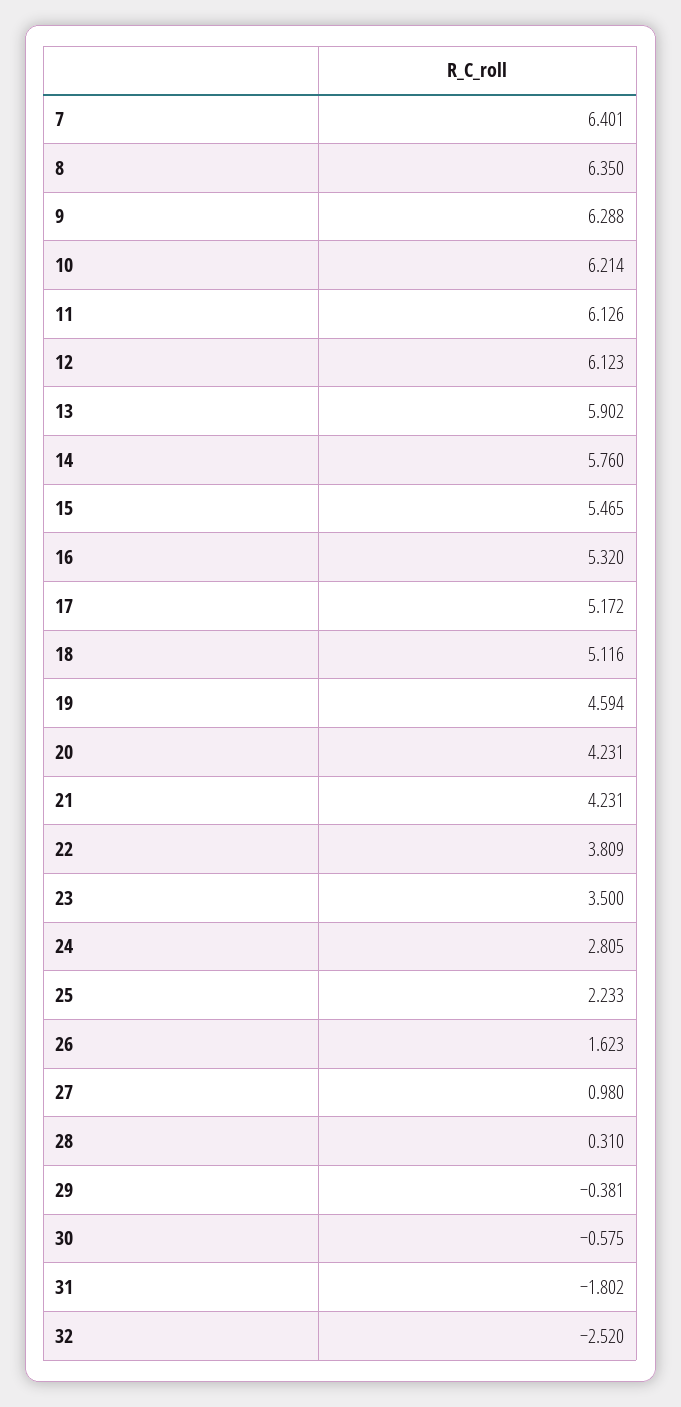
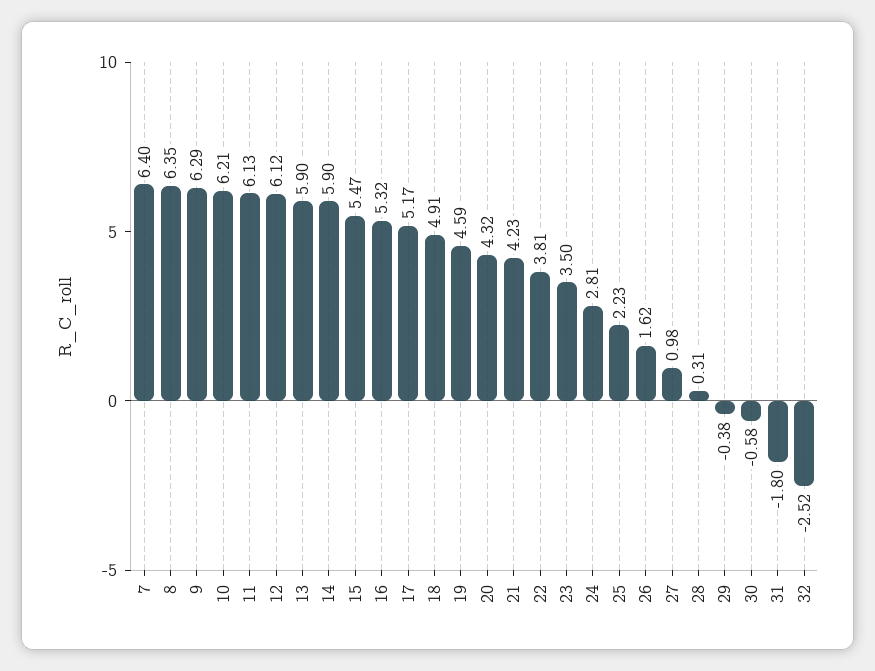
14: 5.76 -> 5.9
18: 5.116 -> 4.91
20: 4.231 -> 4.32

